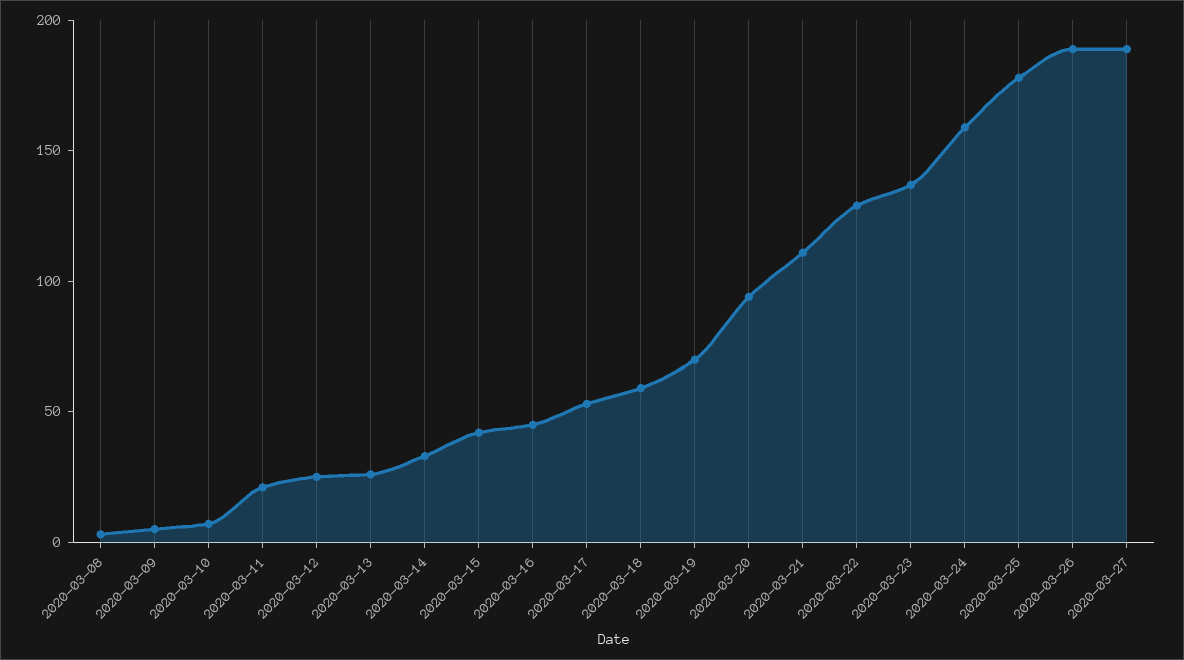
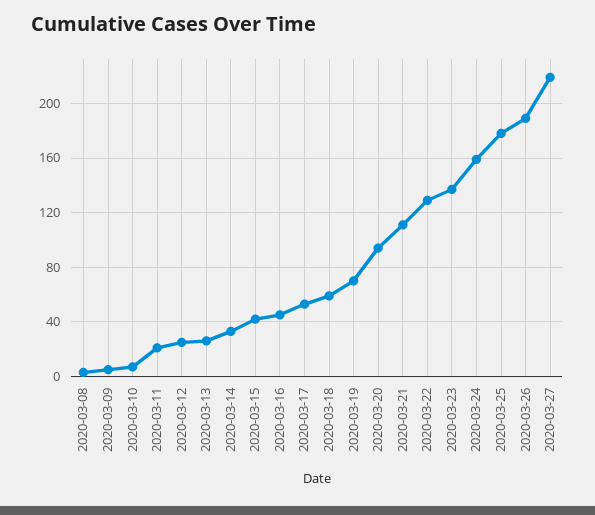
2020-03-27: 190 -> 220

